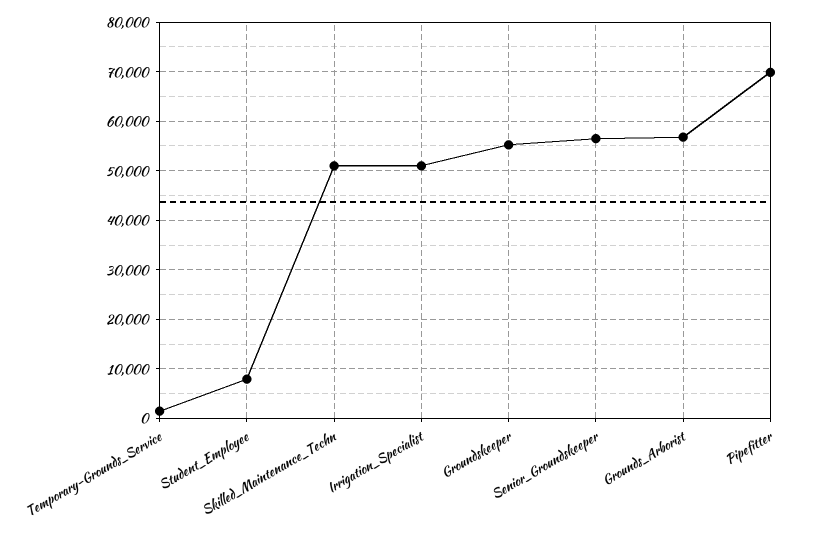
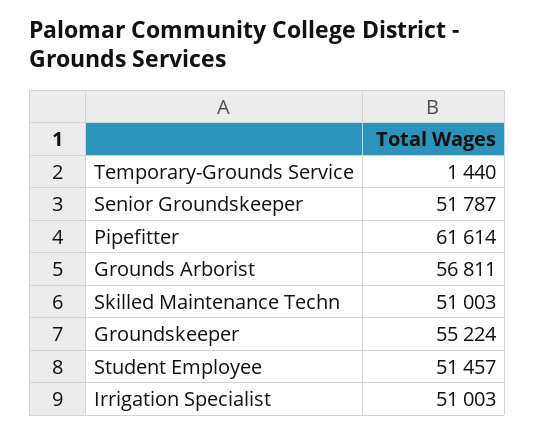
Student_Employee: 8000 -> 51457
Senior_Groundskeeper: 56000 -> 51787
Pipefitter: 70000 -> 61614

